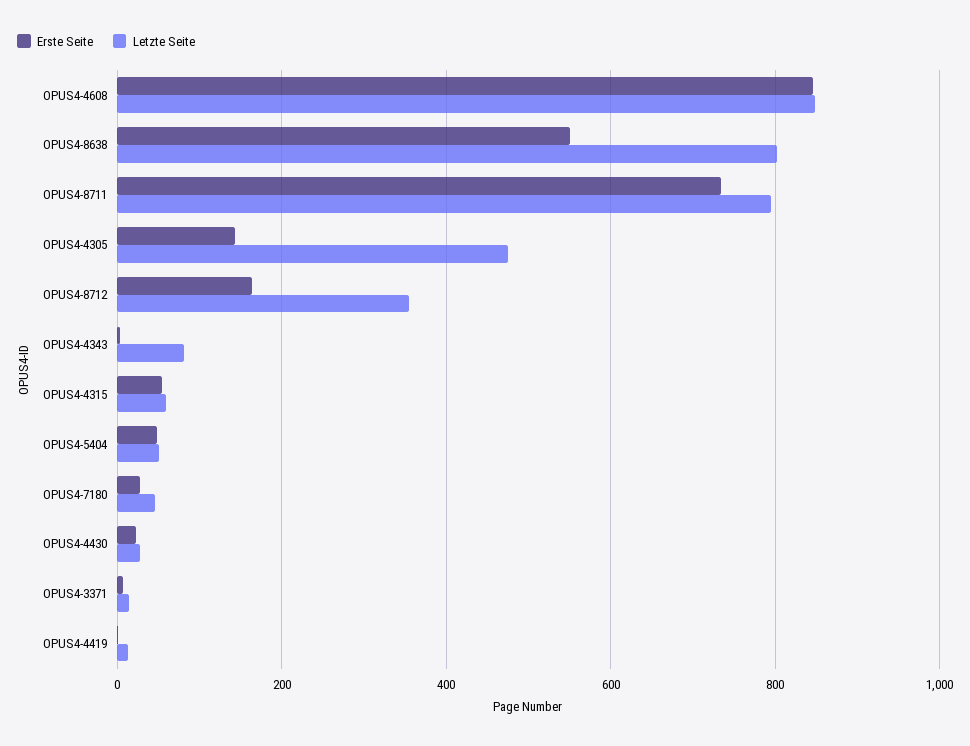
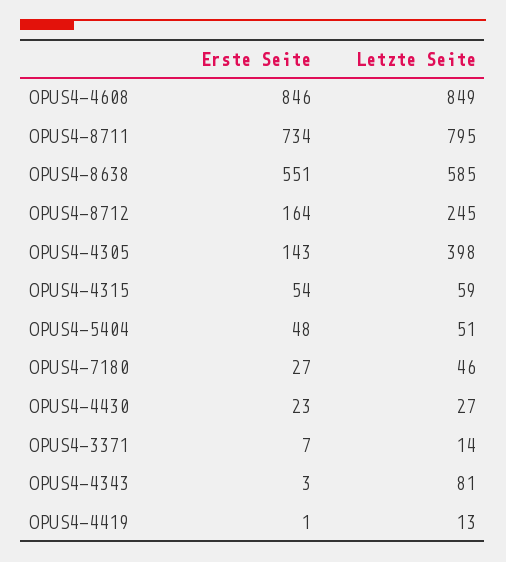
Letzte Seite, OPUS4-8638: 800 -> 585
Letzte Seite, OPUS4-4305: 480 -> 398
Letzte Seite, OPUS4-8712: 360 -> 245

